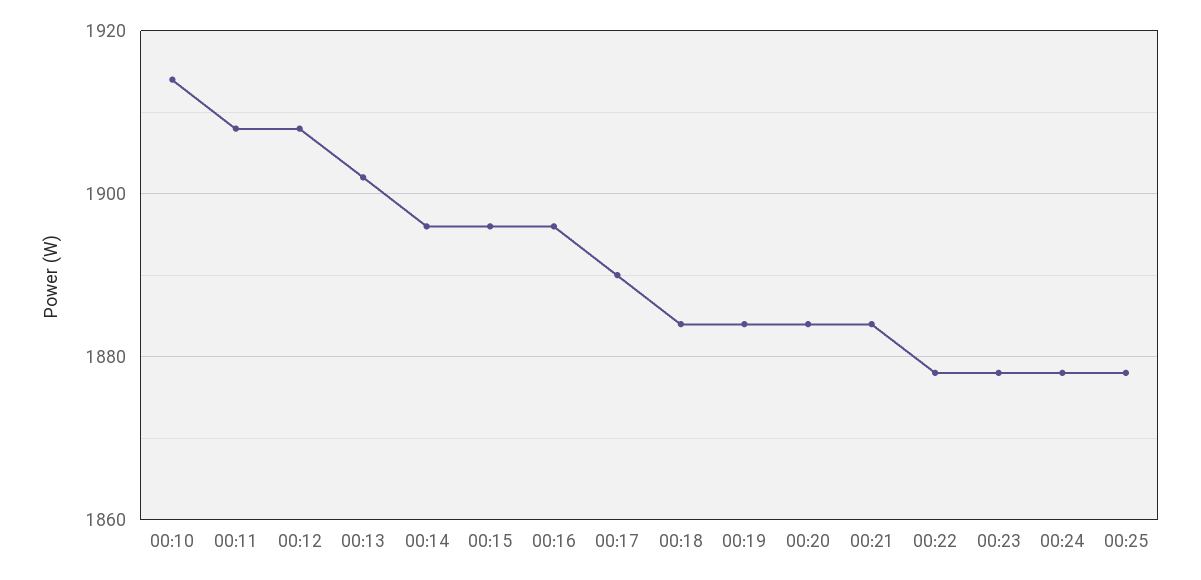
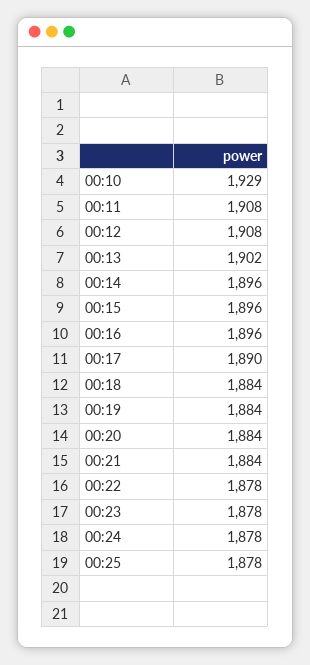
00:10: 1915 -> 1929

